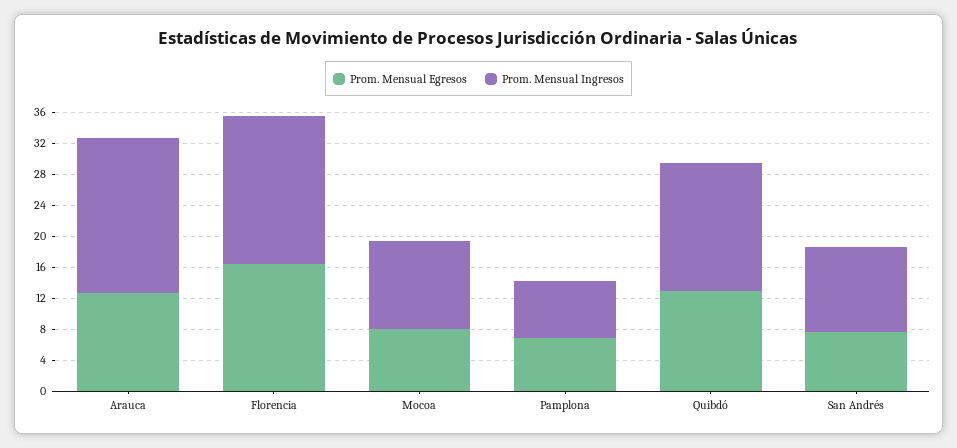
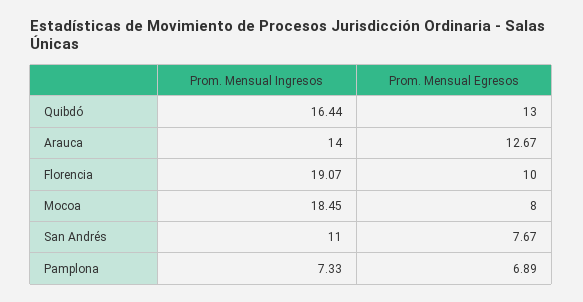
Prom. Mensual Ingresos, Arauca: 20 -> 14
Prom. Mensual Egresos, Florencia: 16 -> 10
Prom. Mensual Ingresos, Mocoa: 12 -> 18.45

